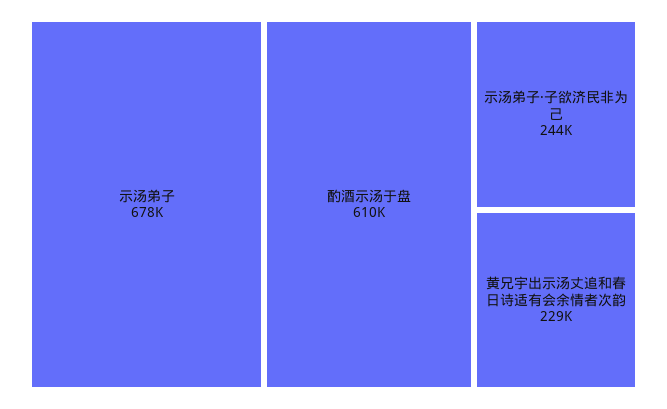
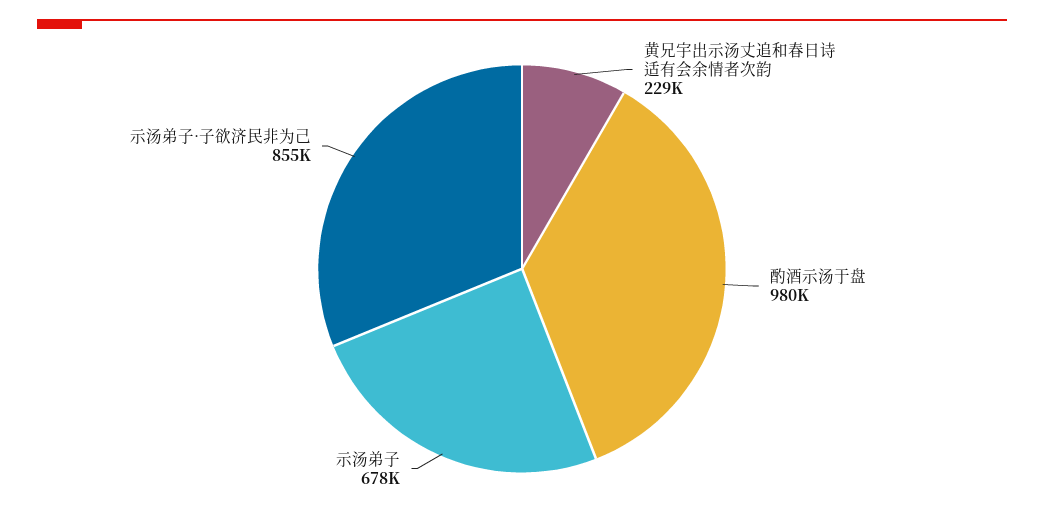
酌酒示汤于盘: 610000 -> 980000
示汤弟子·子欲济民非为己: 244000 -> 855000

